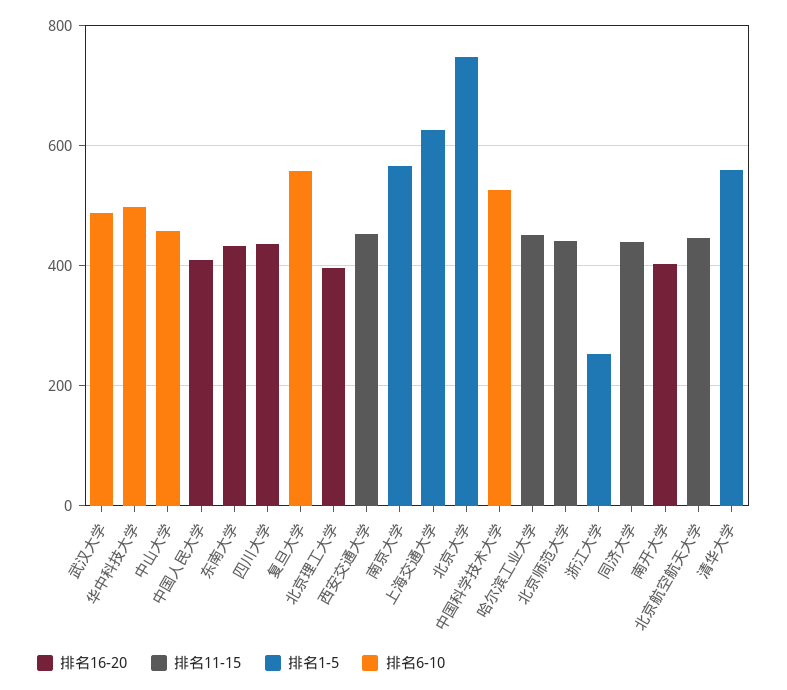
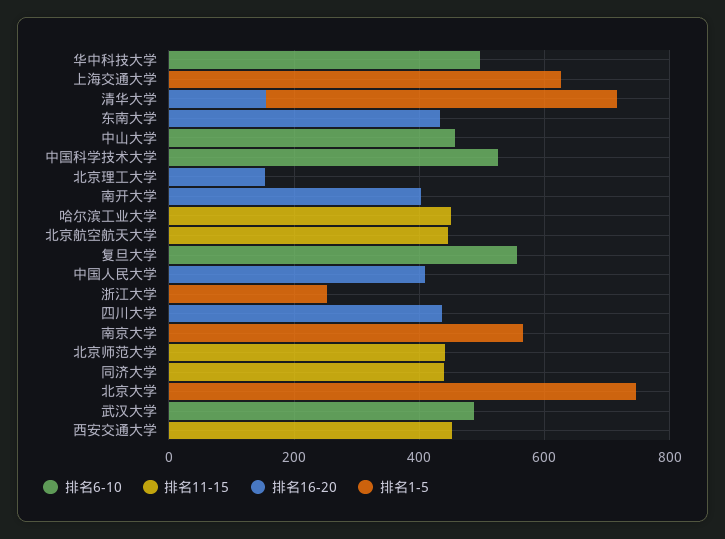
排名16-20, 北京理工大学: 400 -> 150
排名16-20, 清华大学: 0 -> 150

